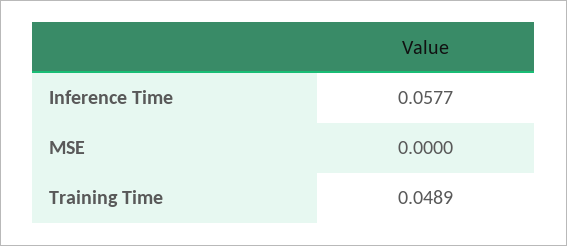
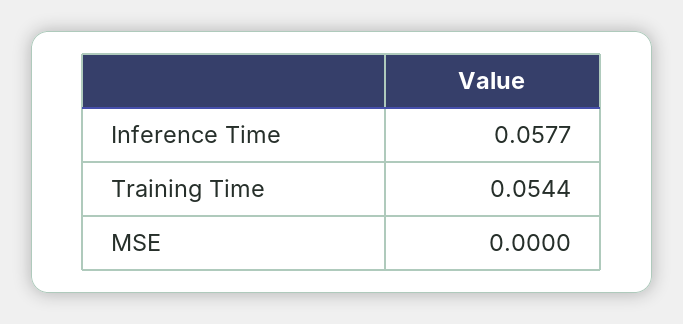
Training Time: 0.0489 -> 0.0544

